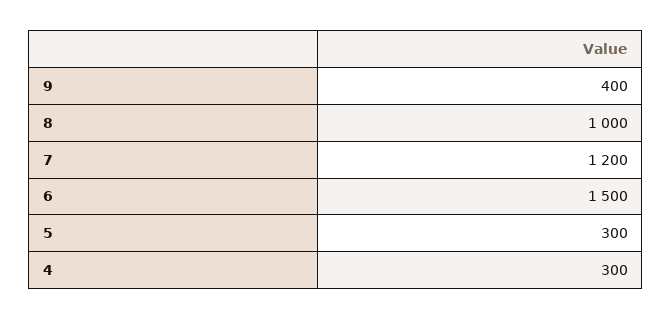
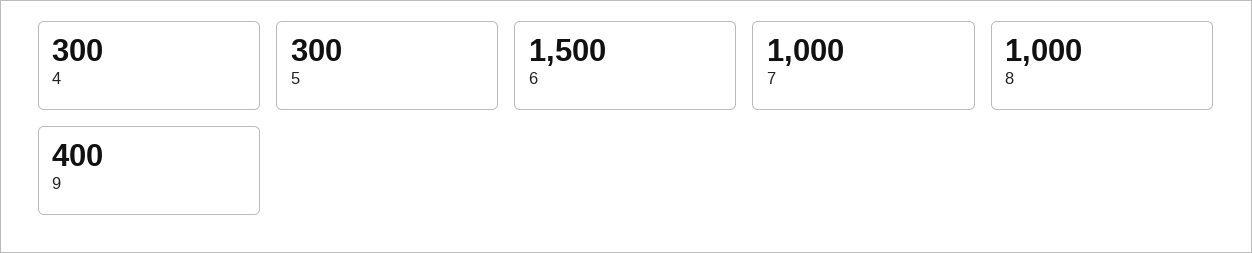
7: 1200 -> 1000

